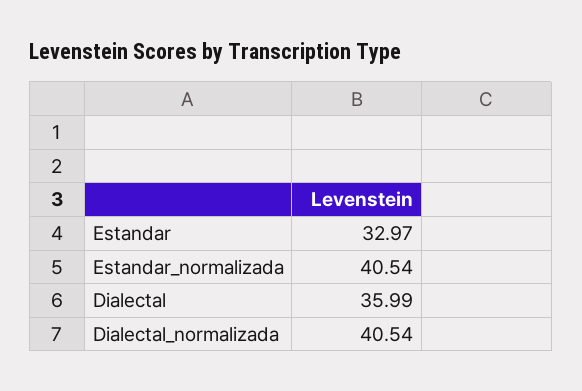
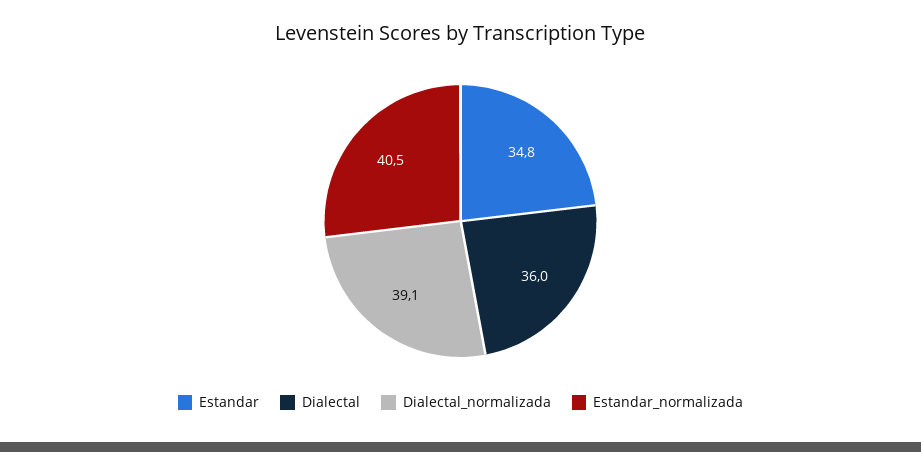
Estandar: 32.97 -> 34.8
Dialectal_normalizada: 40.54 -> 39.1

